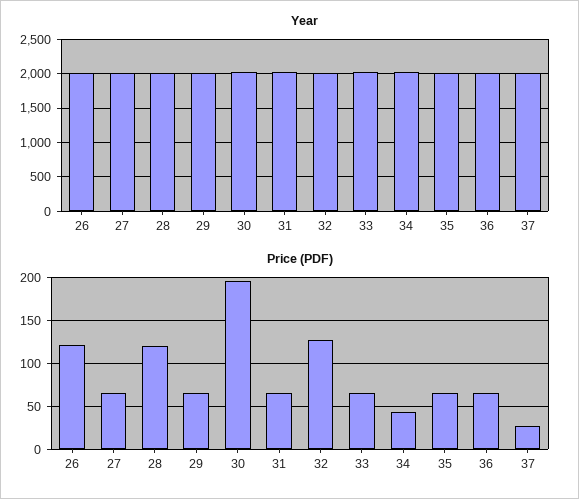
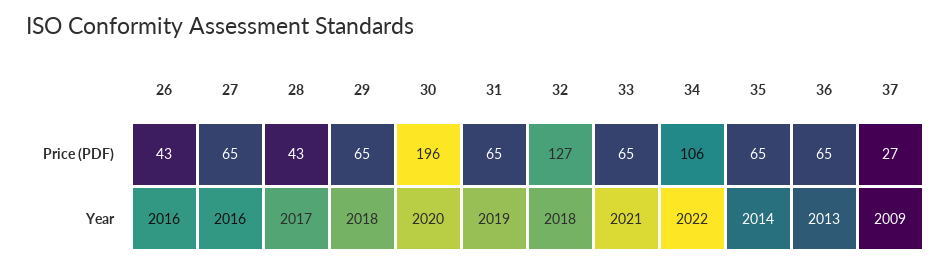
Price (PDF), 26: 120 -> 43
Price (PDF), 28: 120 -> 43
Price (PDF), 34: 40 -> 106

